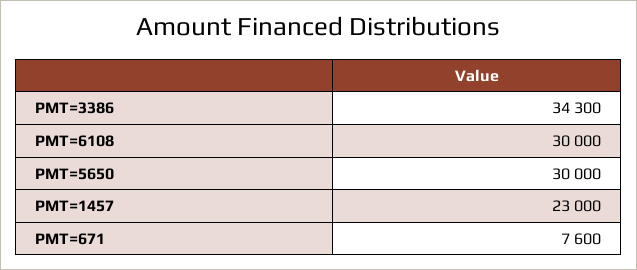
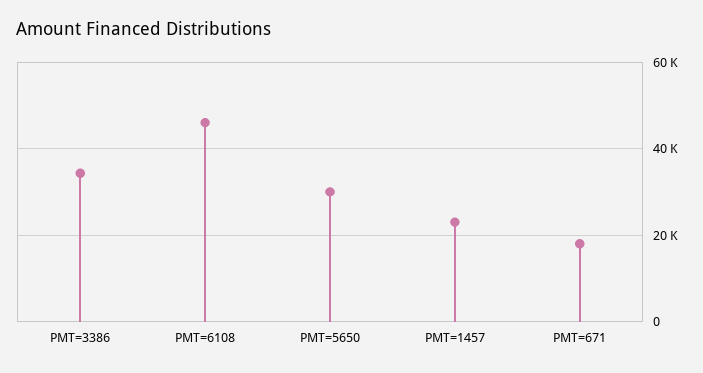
PMT=6108: 30000 -> 46000
PMT=671: 7600 -> 18000

